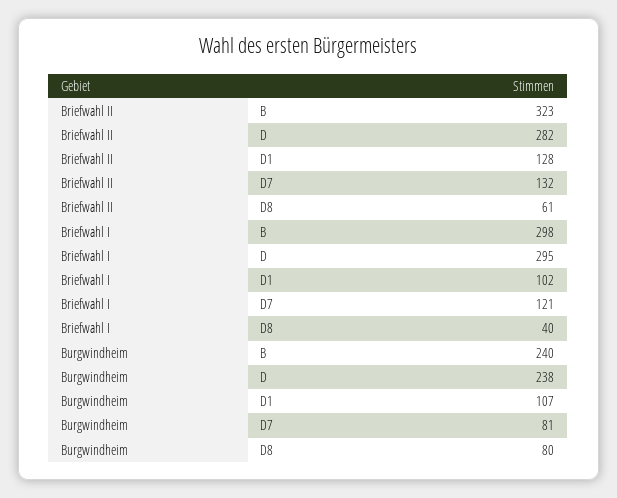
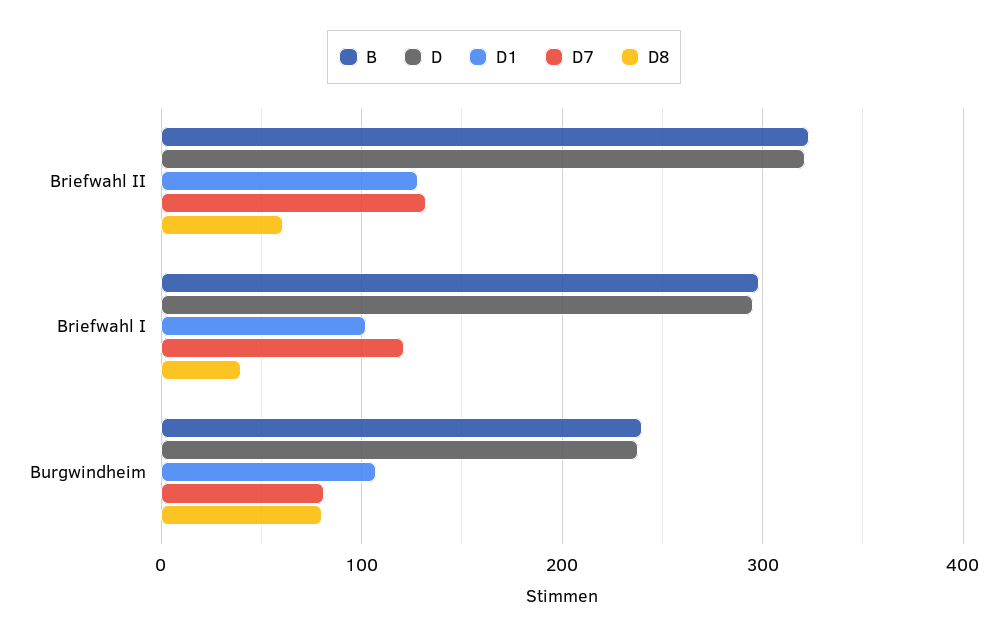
D, Briefwahl II: 282 -> 320

